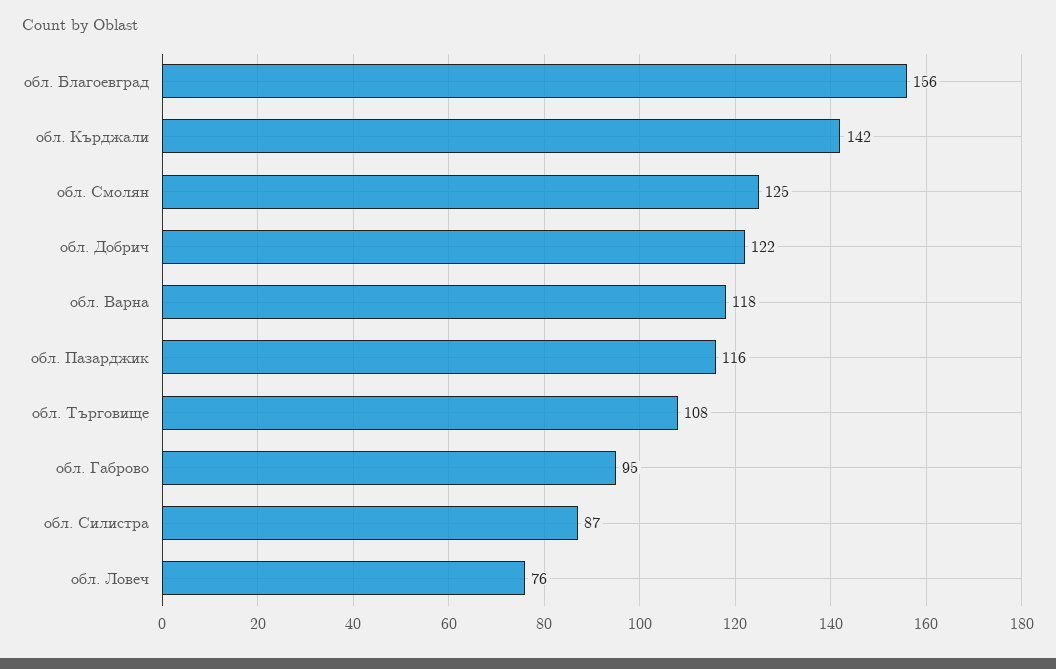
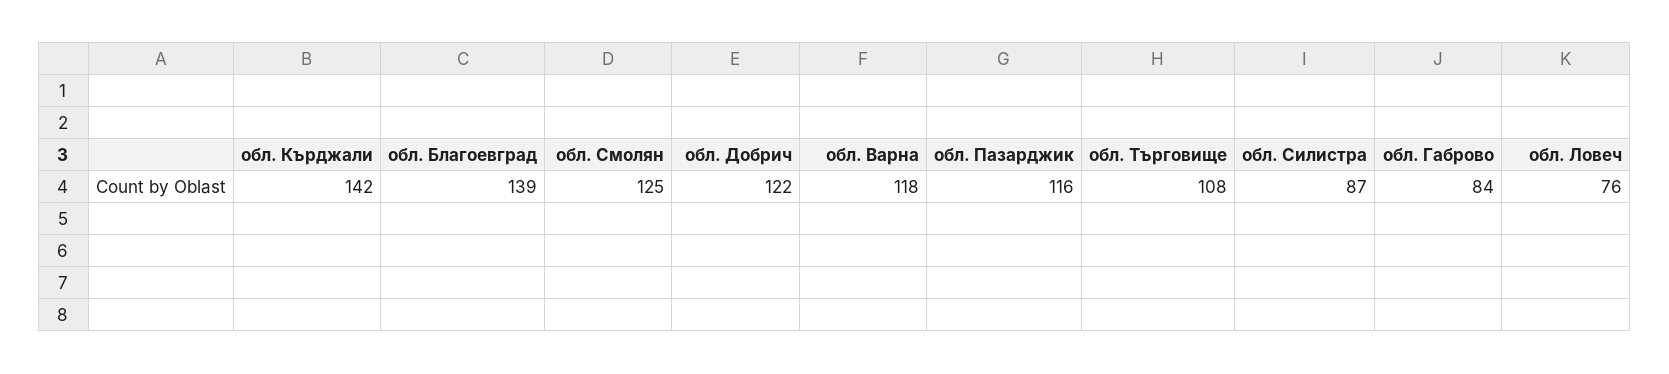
обл. Благоевград: 156 -> 139
обл. Габрово: 95 -> 84

